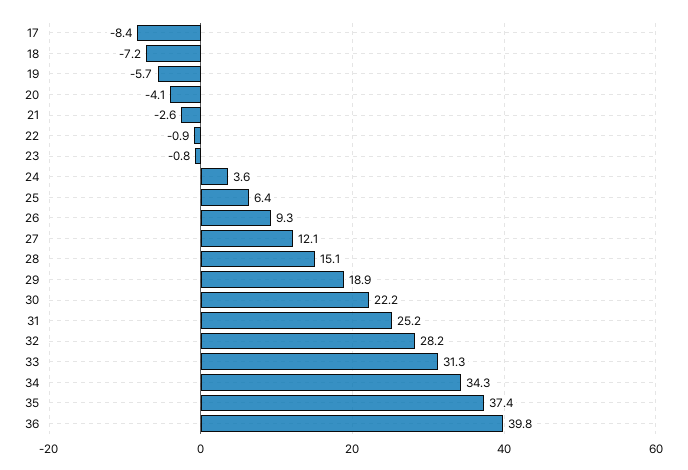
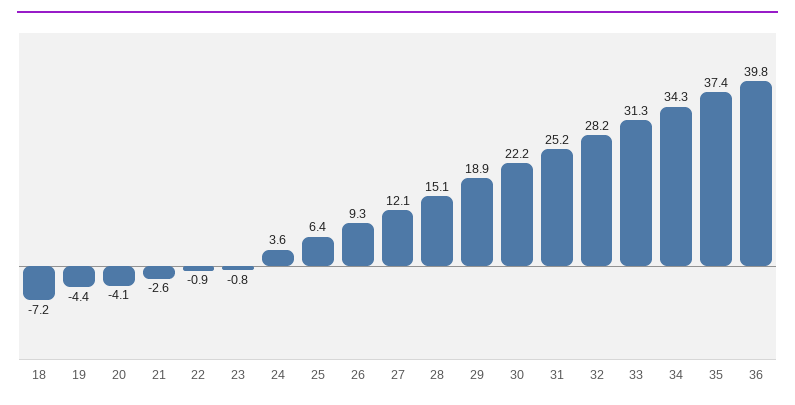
17: -8.4 -> none
19: -5.7 -> -4.4

